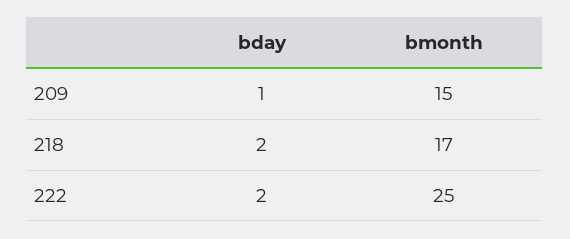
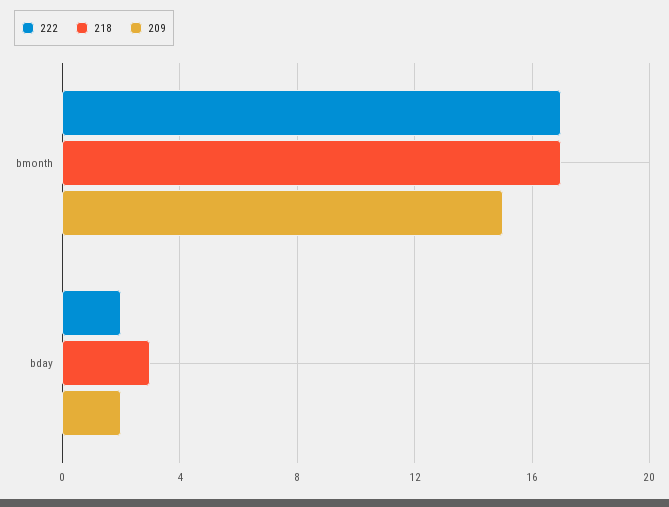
209, bday: 1 -> 2
218, bday: 2 -> 3
222, bmonth: 25 -> 17

